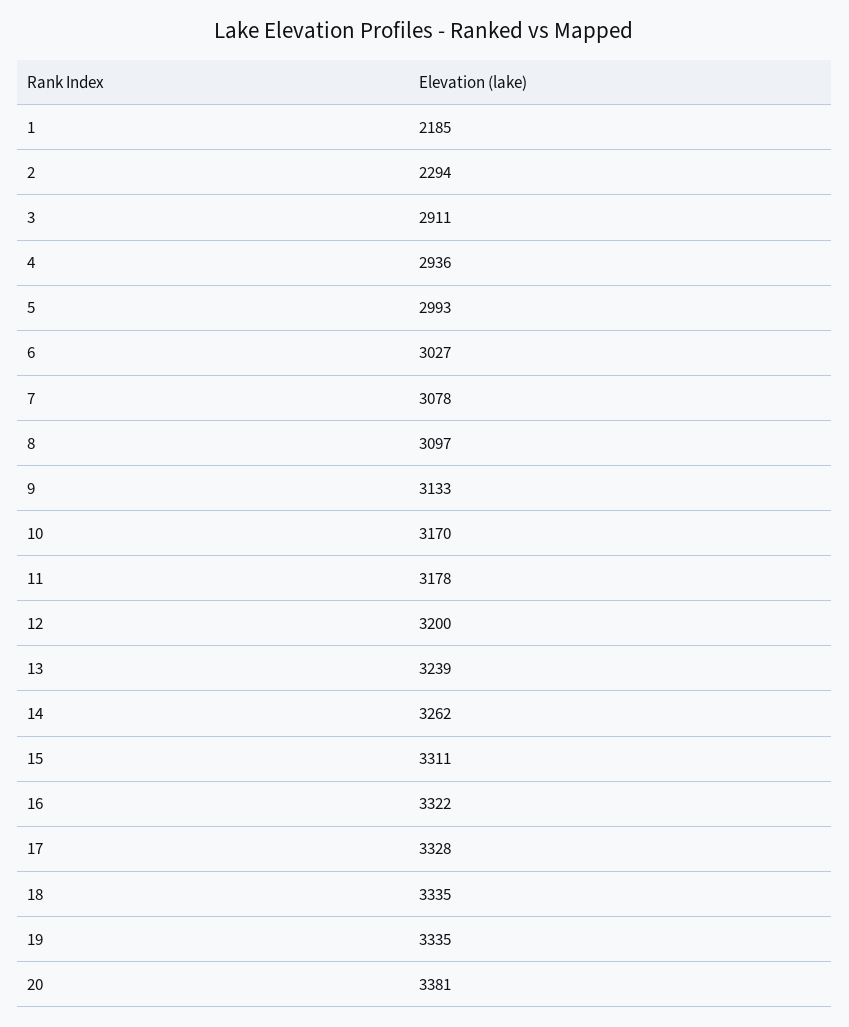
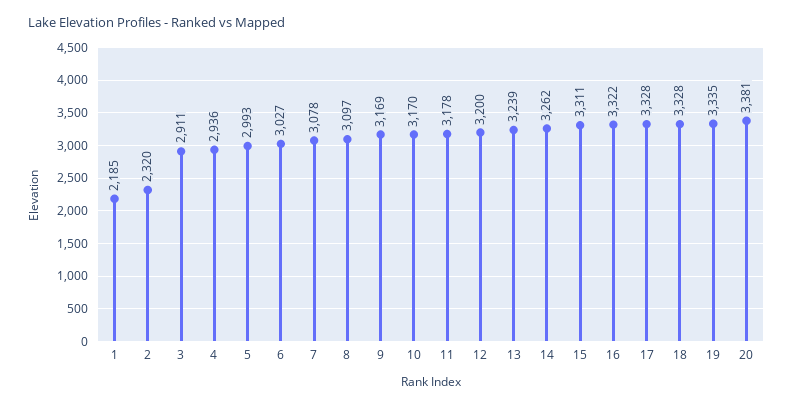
2: 2294 -> 2320
9: 3133 -> 3169
18: 3335 -> 3328

